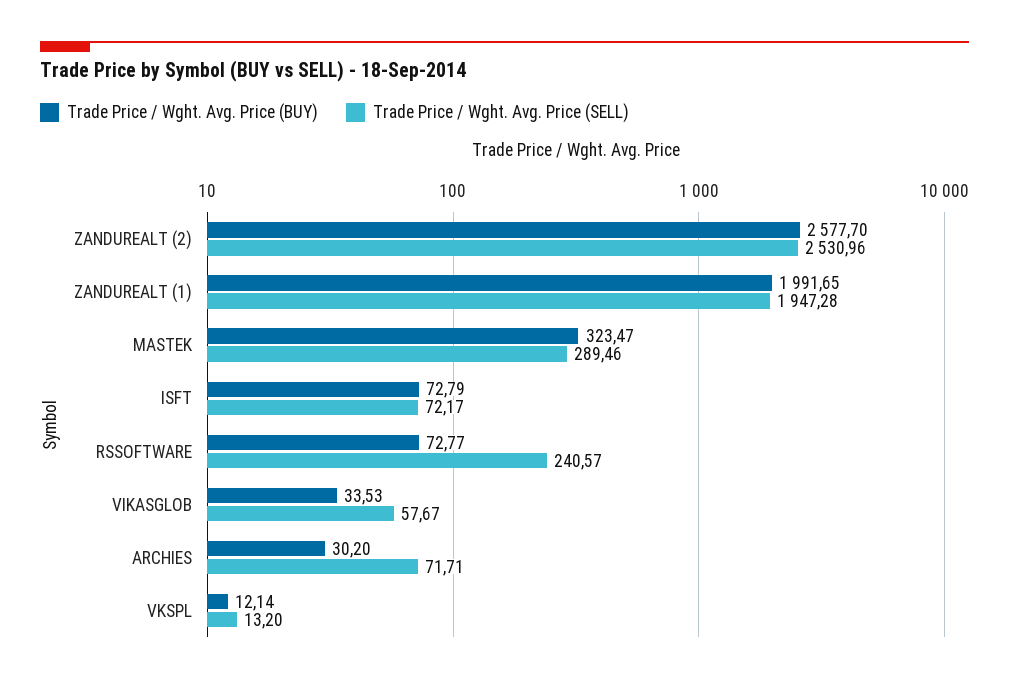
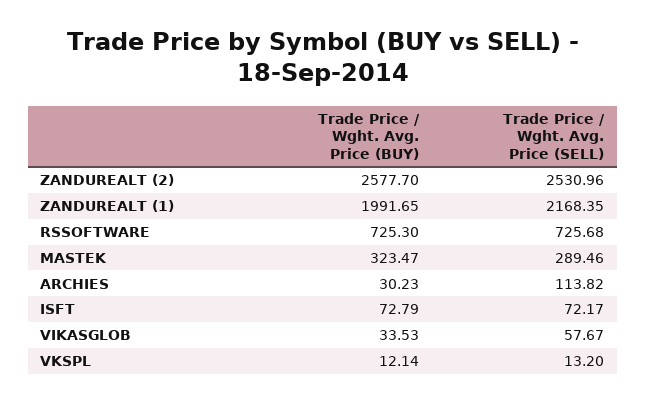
Trade Price / Wght. Avg. Price (SELL), ZANDUREALT (1): 1947.28 -> 2168.35
Trade Price / Wght. Avg. Price (BUY), RSSOFTWARE: 72.77 -> 725.3
Trade Price / Wght. Avg. Price (SELL), RSSOFTWARE: 240.57 -> 725.68
Trade Price / Wght. Avg. Price (BUY), ARCHIES: 30.2 -> 30.23
Trade Price / Wght. Avg. Price (SELL), ARCHIES: 71.71 -> 113.82

